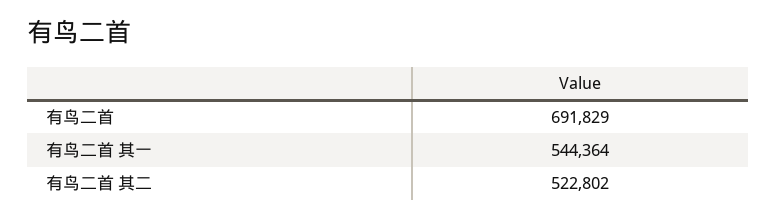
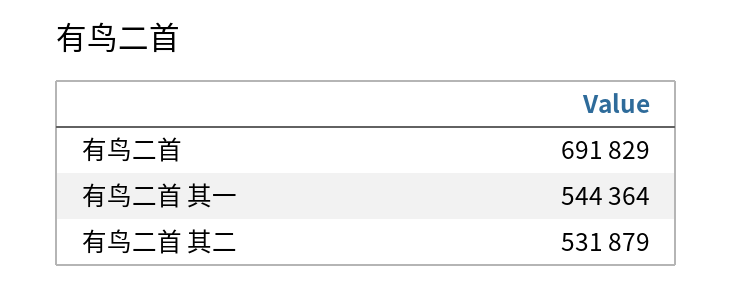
有鸟二首 其二: 522802 -> 531879

